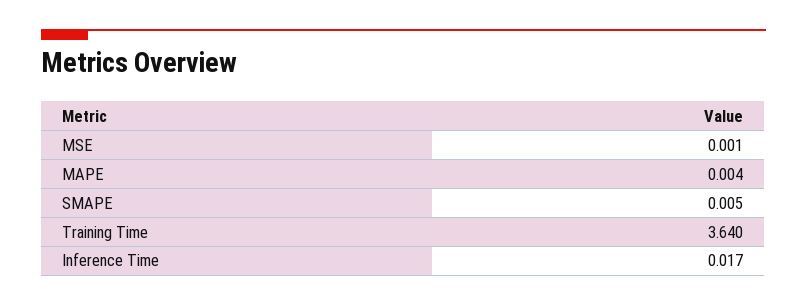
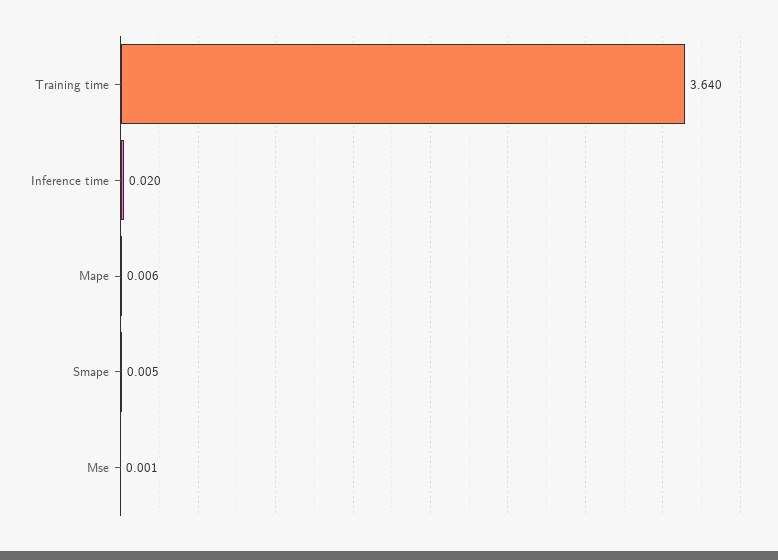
MAPE: 0.004 -> 0.006
Inference Time: 0.017 -> 0.02

